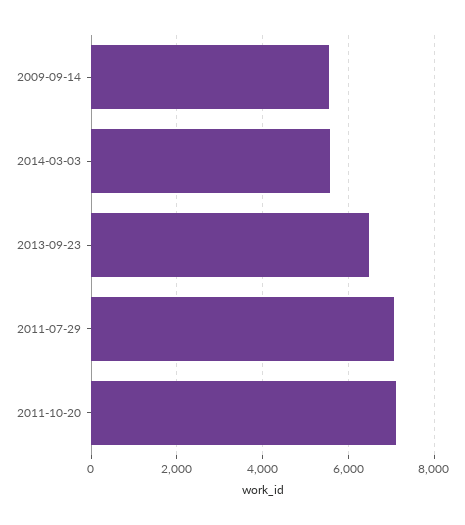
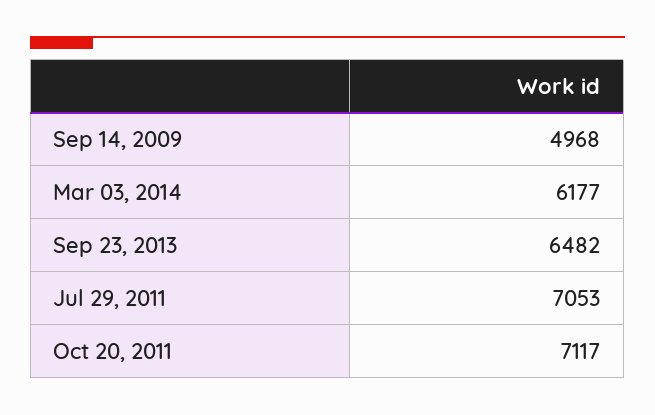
2009-09-14: 5600 -> 4968
2014-03-03: 5600 -> 6177

